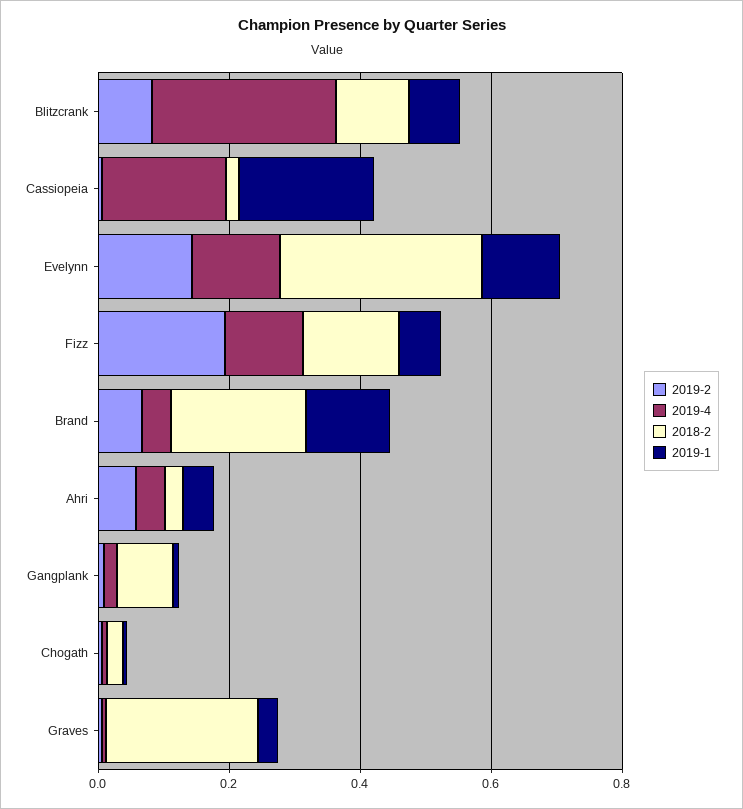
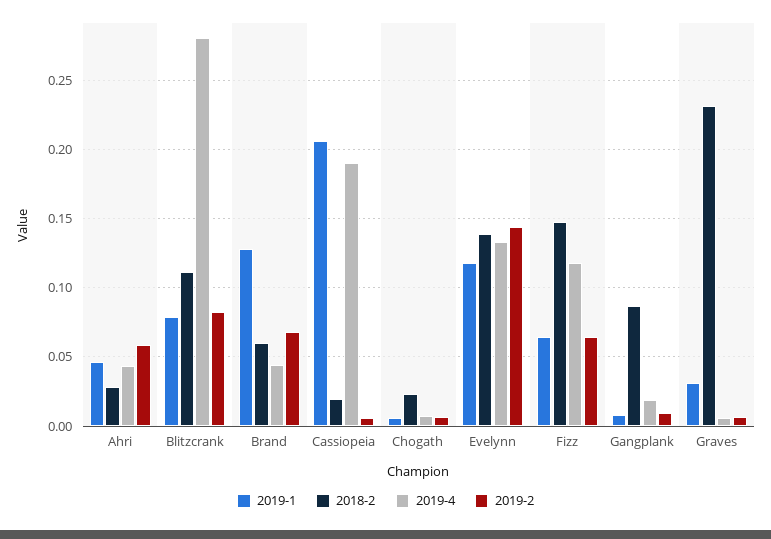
2018-2, Evelynn: 0.3 -> 0.14
2019-2, Fizz: 0.2 -> 0.065
2018-2, Brand: 0.2 -> 0.06

